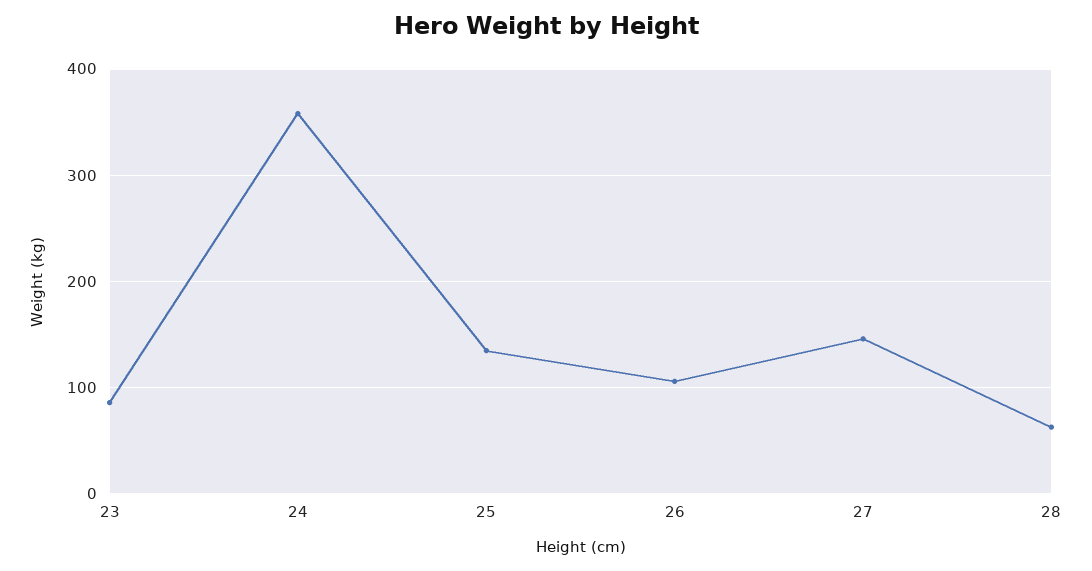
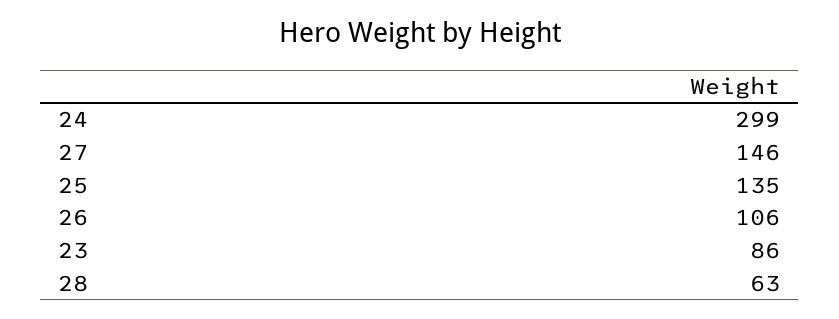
24: 360 -> 299

